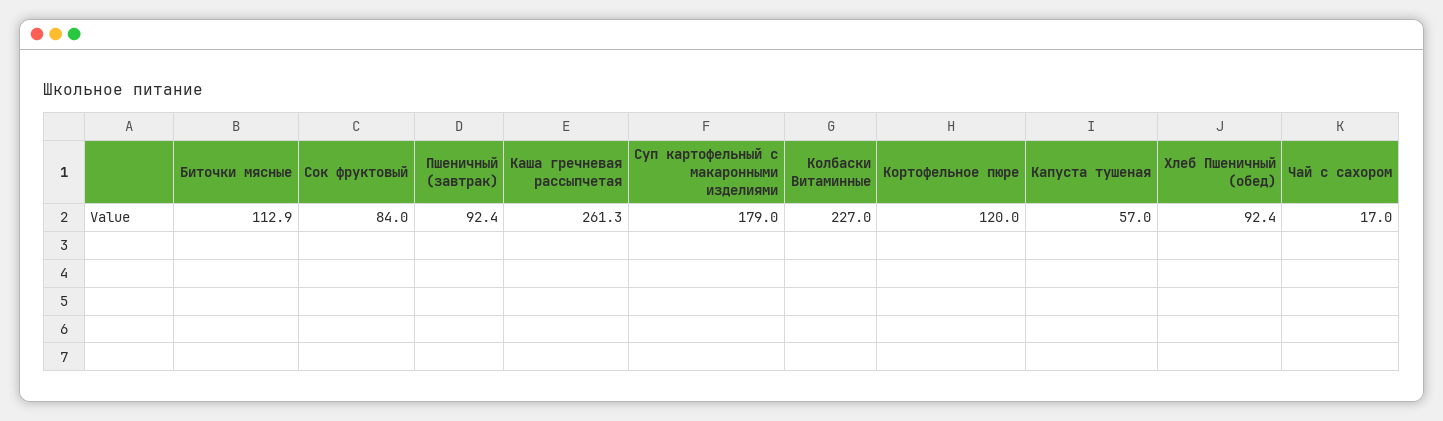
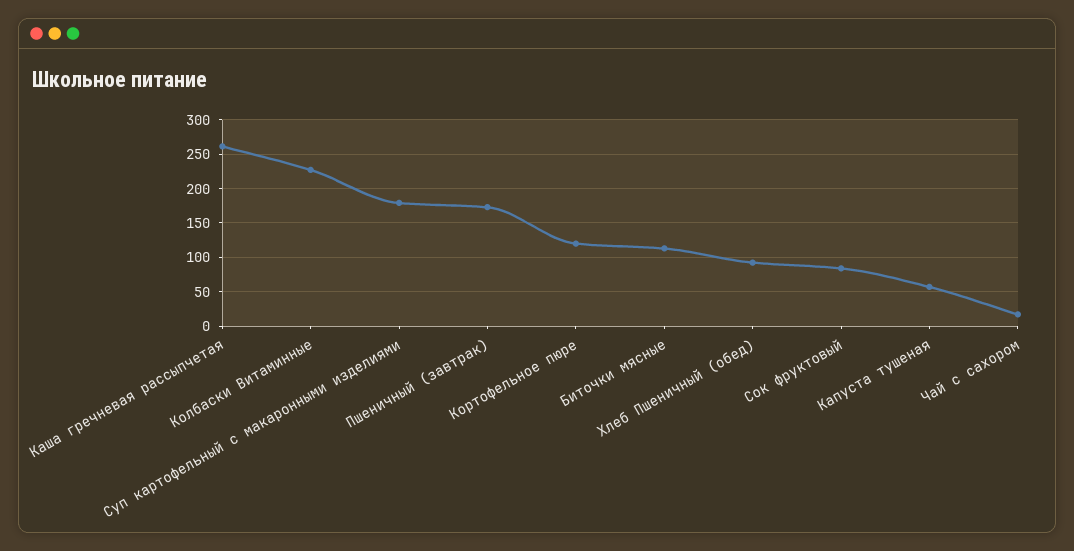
Пшеничный (завтрак): 92.4 -> 170

